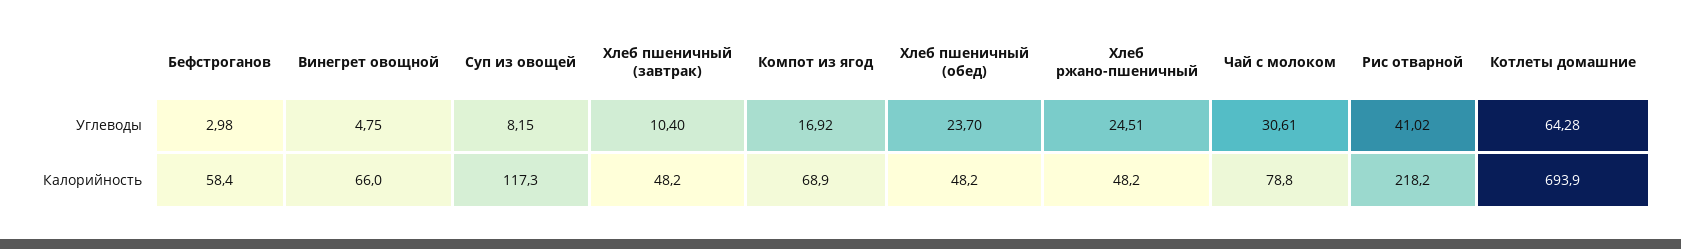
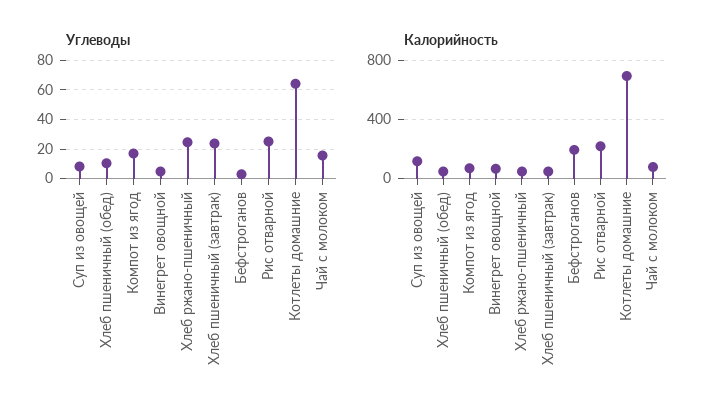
Углеводы, Хлеб пшеничный (завтрак): 10.4 -> 25
Углеводы, Хлеб пшеничный (обед): 23.7 -> 10
Углеводы, Чай с молоком: 30.61 -> 15
Углеводы, Рис отварной: 41.02 -> 25
Калорийность, Бефстроганов: 58.4 -> 200

